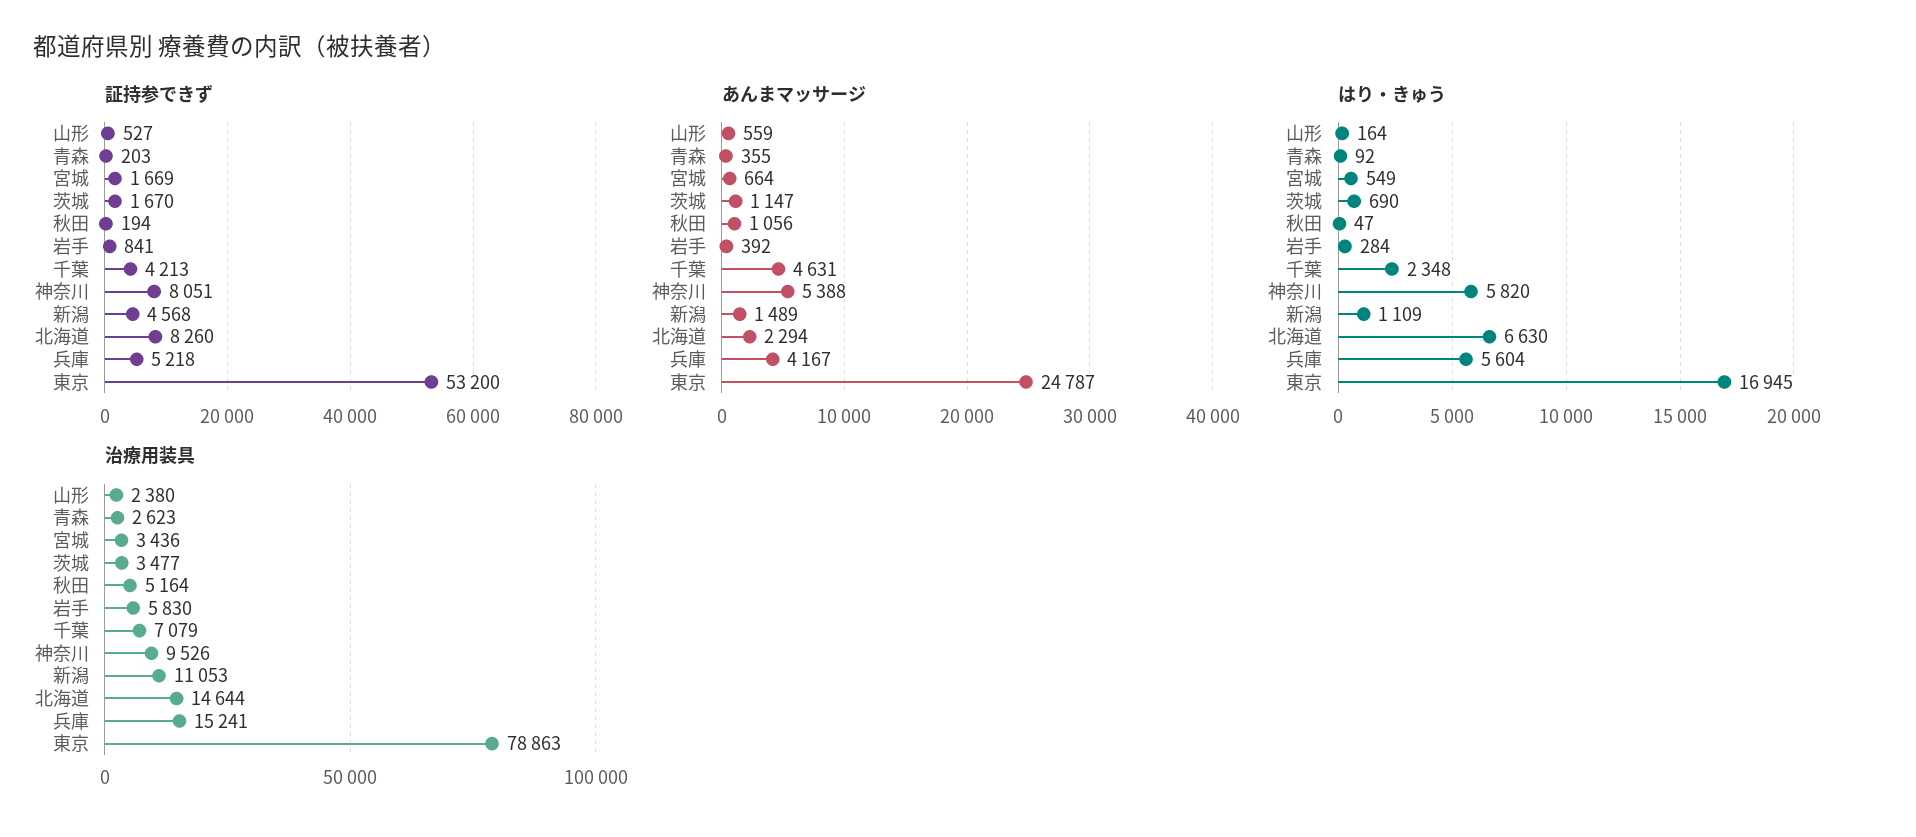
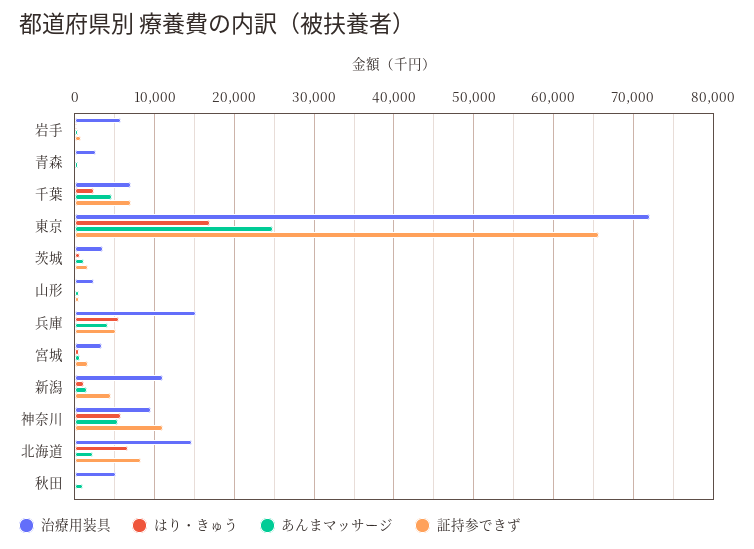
証持参できず, 千葉: 4213 -> 7000
証持参できず, 神奈川: 8051 -> 11000
証持参できず, 東京: 53200 -> 66000
治療用装具, 東京: 78863 -> 72000

